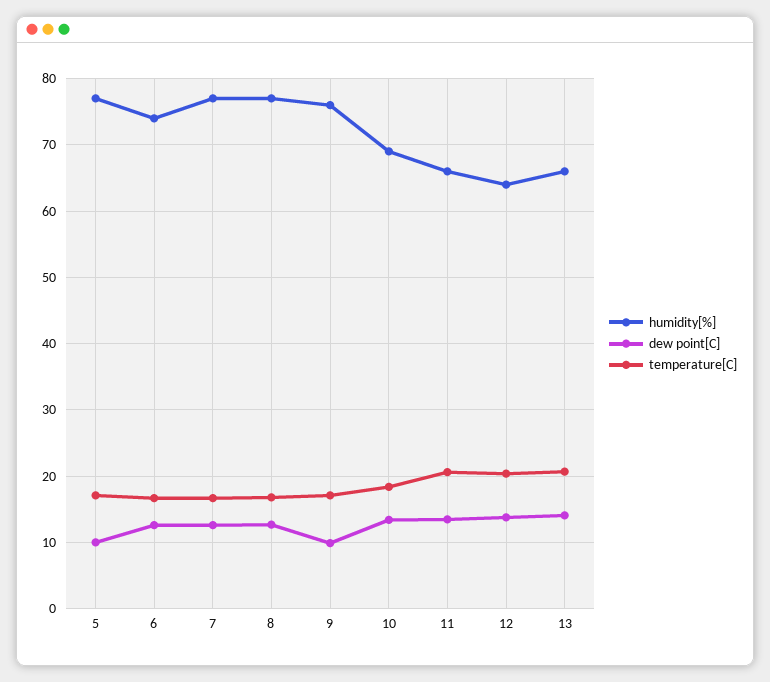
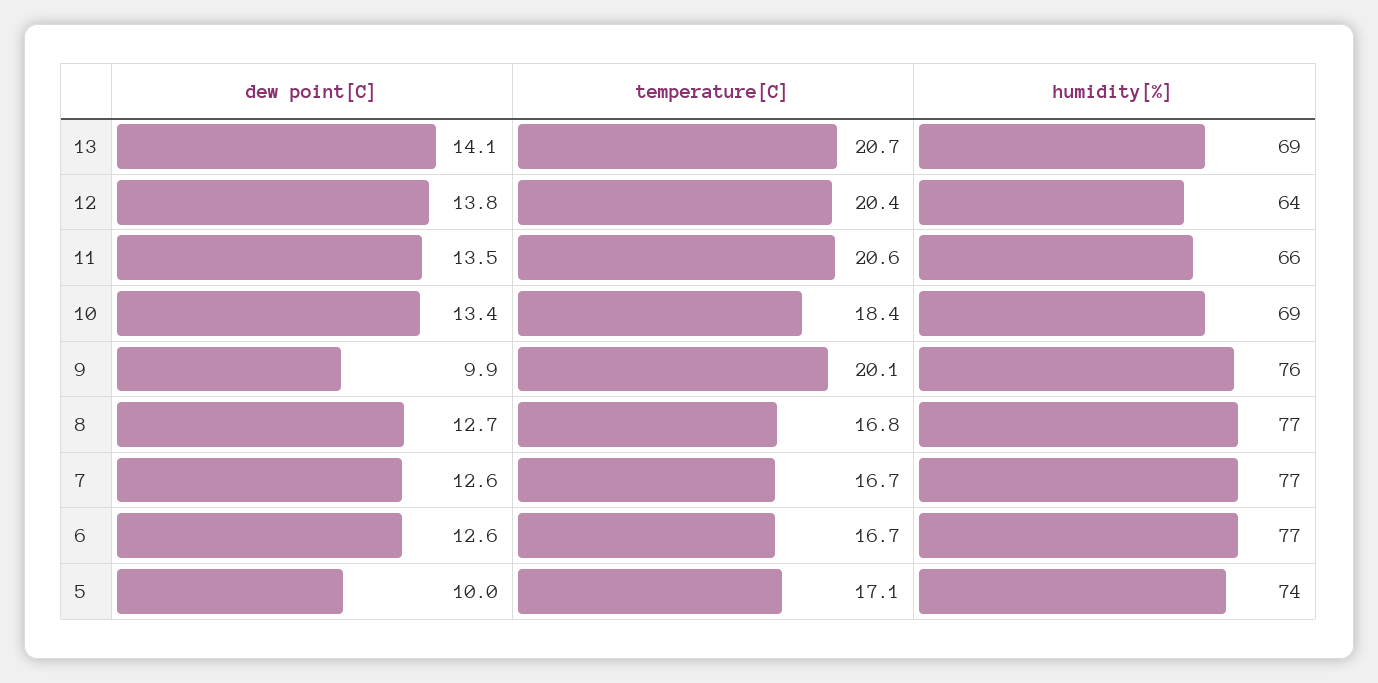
humidity[%], 5: 77 -> 74
humidity[%], 6: 74 -> 77
temperature[C], 9: 17 -> 20.1
humidity[%], 13: 66 -> 69

